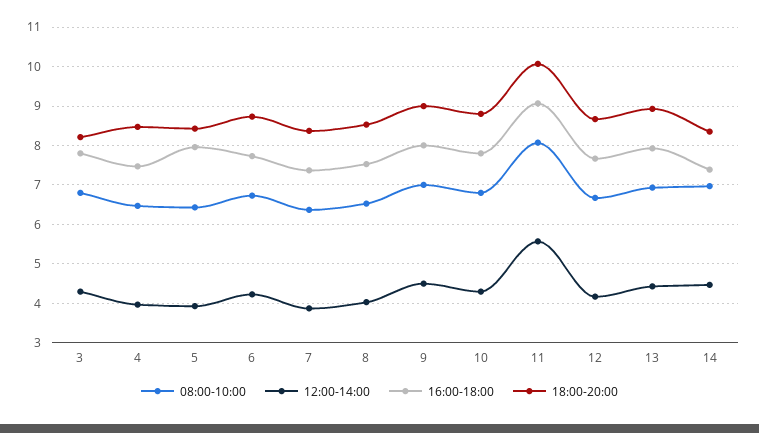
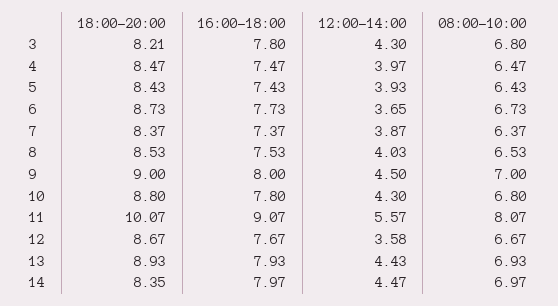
16:00-18:00, 5: 8 -> 7.43
12:00-14:00, 6: 4.2 -> 3.65
12:00-14:00, 12: 4.2 -> 3.58
16:00-18:00, 14: 7.4 -> 7.97

